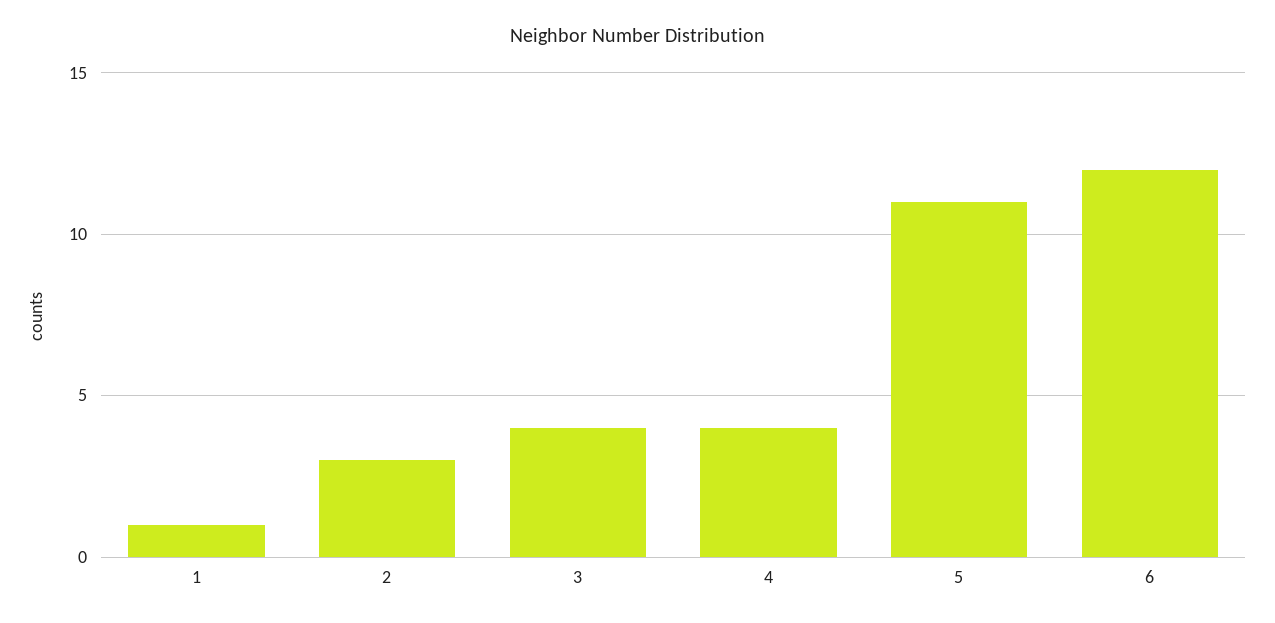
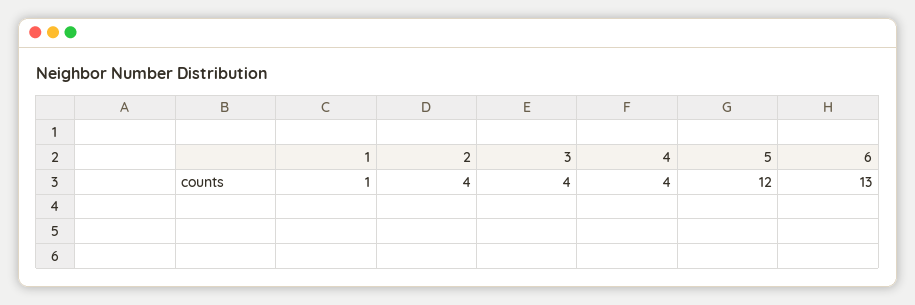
2: 3 -> 4
5: 11 -> 12
6: 12 -> 13

